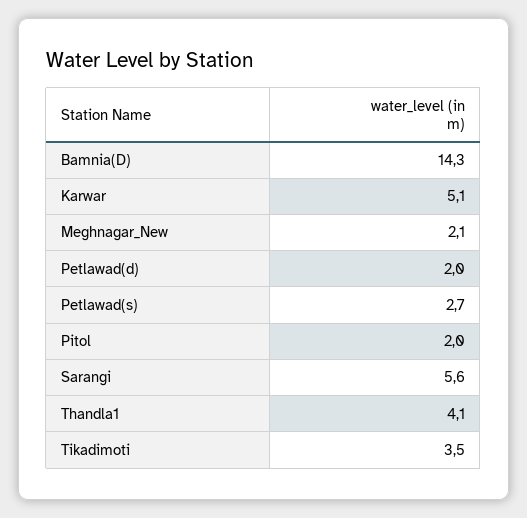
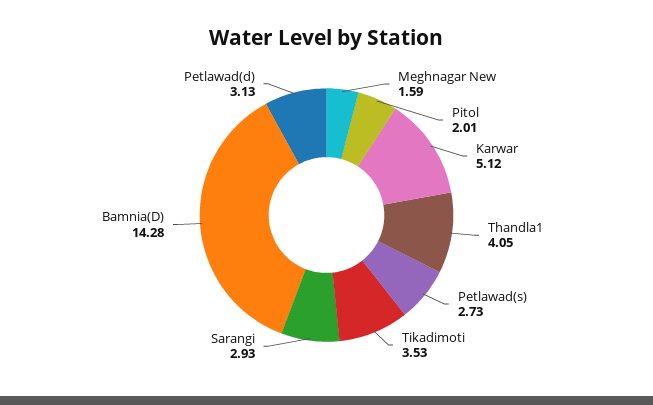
Meghnagar_New: 2.1 -> 1.59
Petlawad(d): 2 -> 3.13
Sarangi: 5.6 -> 2.93

